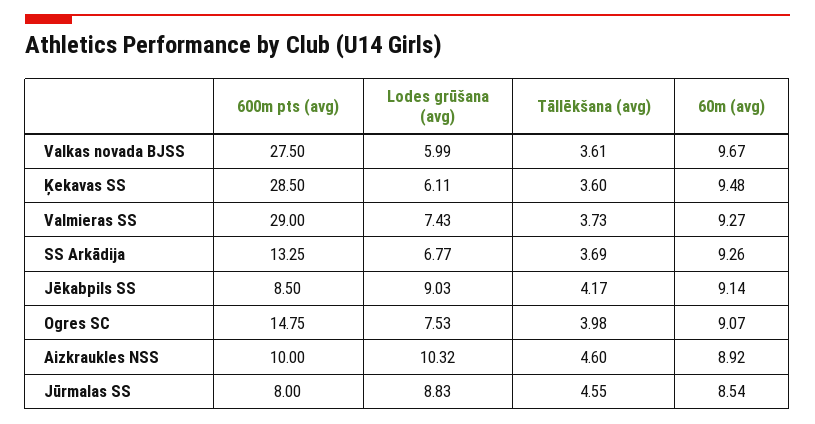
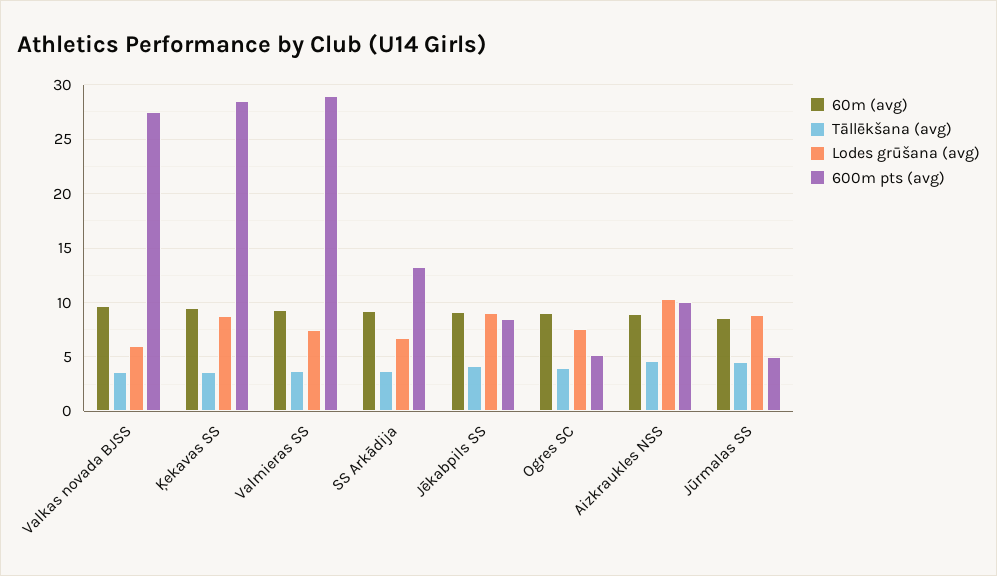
Lodes grūšana (avg), Ķekavas SS: 6.11 -> 9
600m pts (avg), Ogres SC: 14.75 -> 5
600m pts (avg), Jūrmalas SS: 8 -> 5

